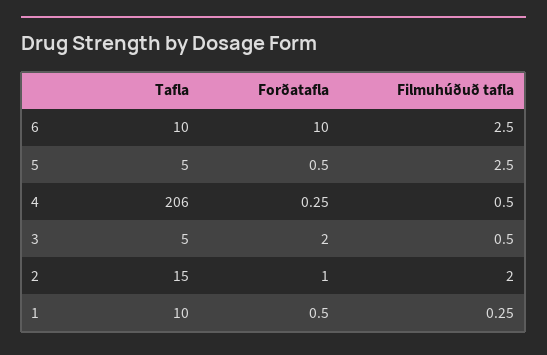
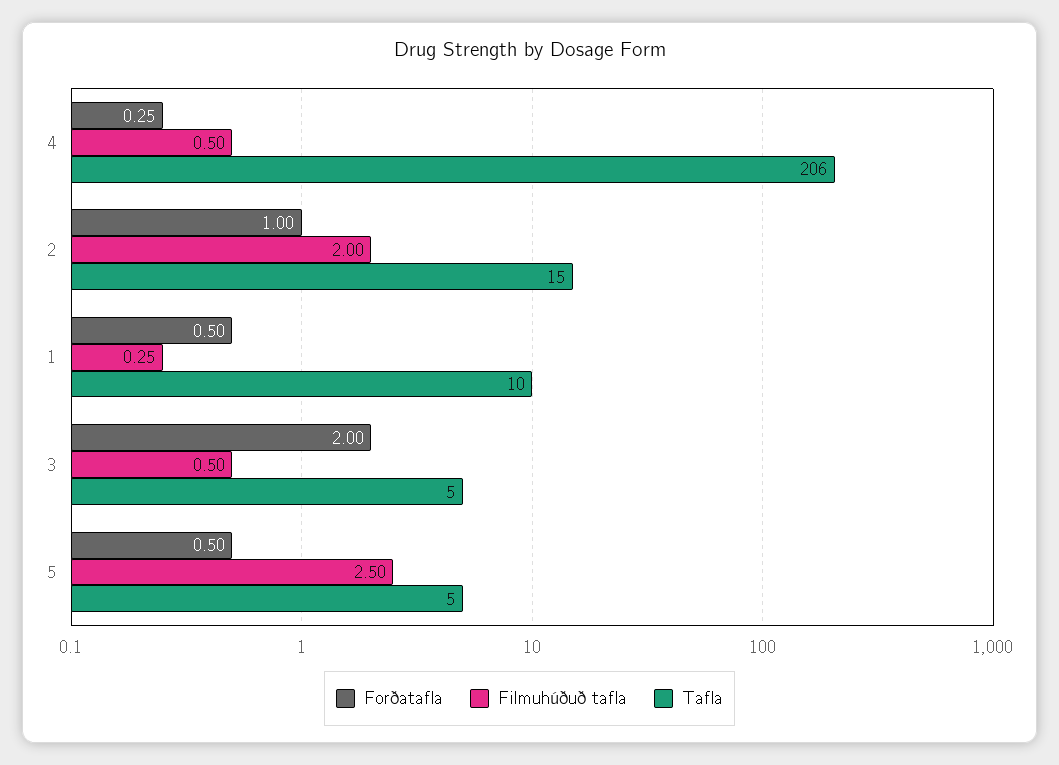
Tafla, 6: 10 -> none
Forðatafla, 6: 10 -> none
Filmuhúðuð tafla, 6: 2.5 -> none

